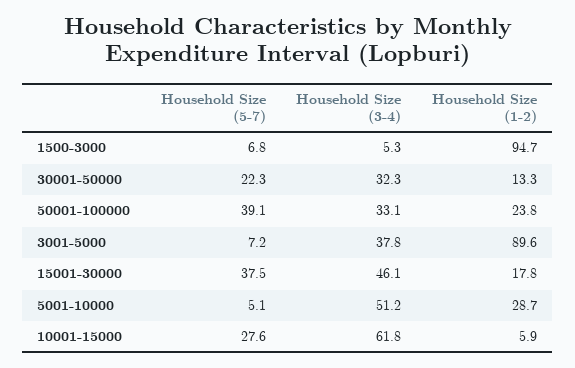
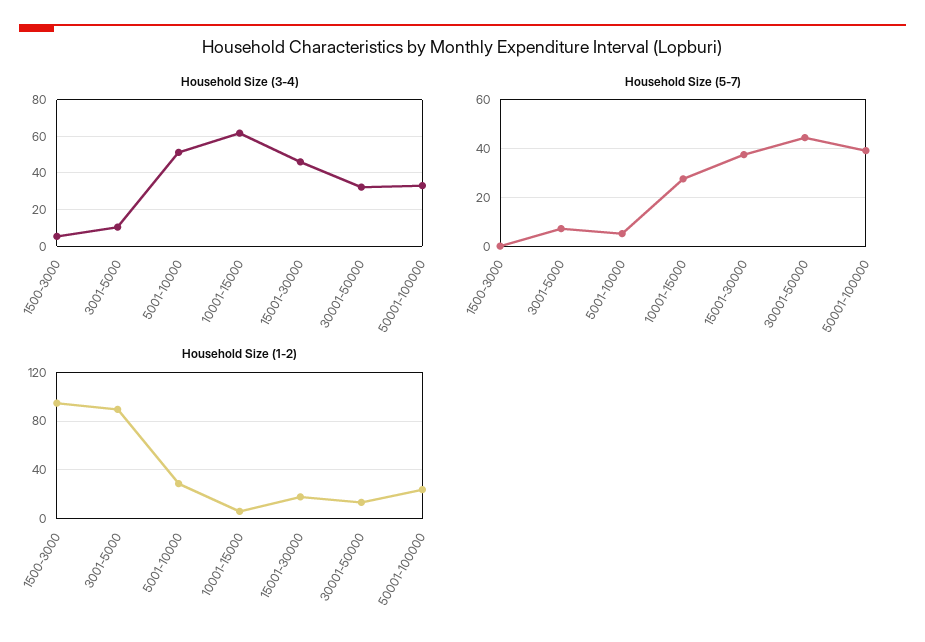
Household Size (5-7), 1500-3000: 6.8 -> 0
Household Size (5-7), 30001-50000: 22.3 -> 45
Household Size (3-4), 3001-5000: 37.8 -> 10

